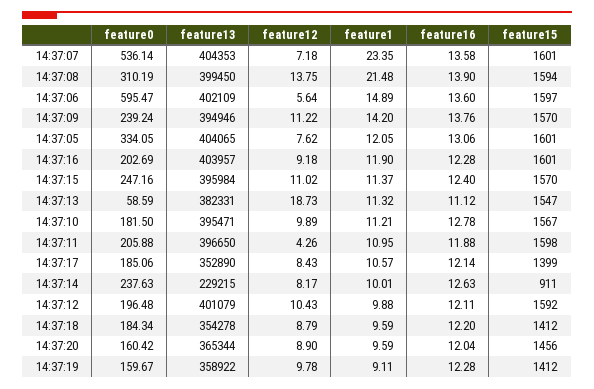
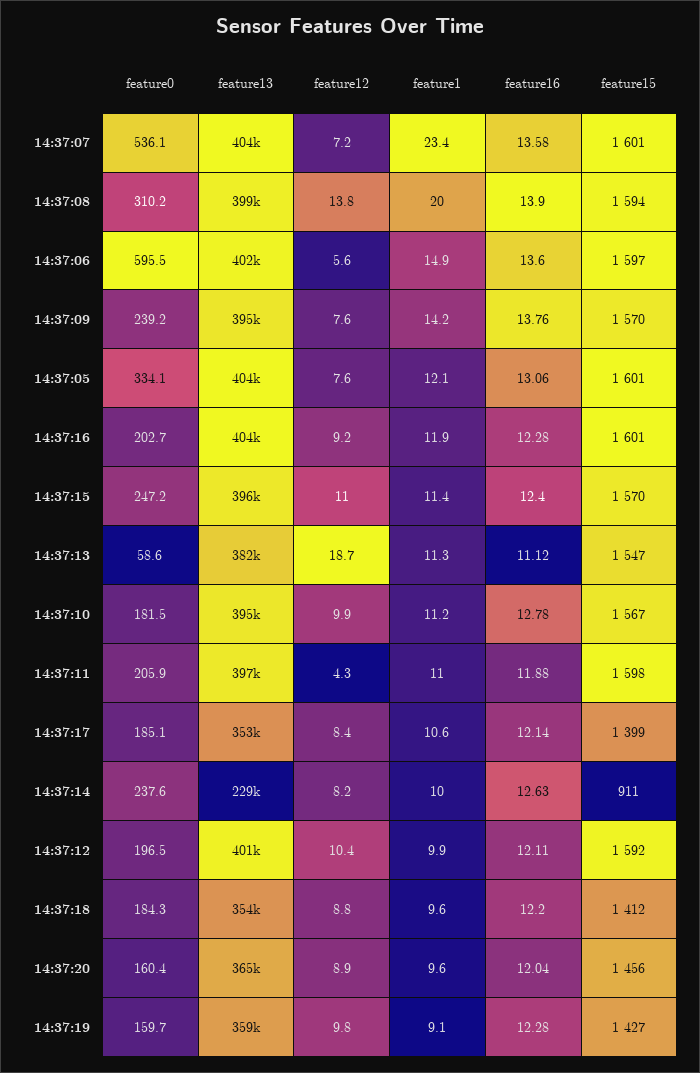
feature1, 14:37:08: 21.48 -> 20
feature12, 14:37:09: 11.22 -> 7.6
feature15, 14:37:19: 1412 -> 1427

